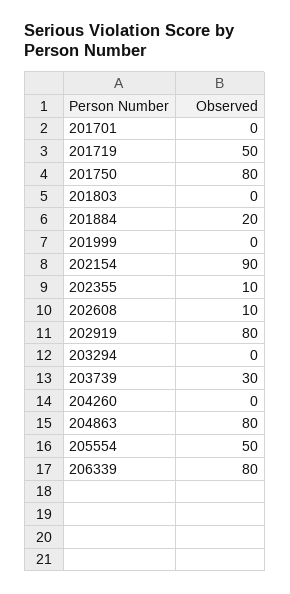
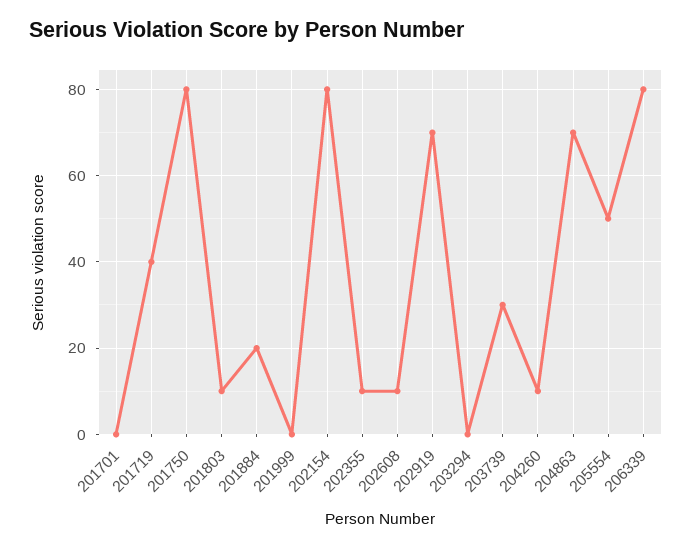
201719: 50 -> 40
201803: 0 -> 10
202154: 90 -> 80
202919: 80 -> 70
204260: 0 -> 10
204863: 80 -> 70

